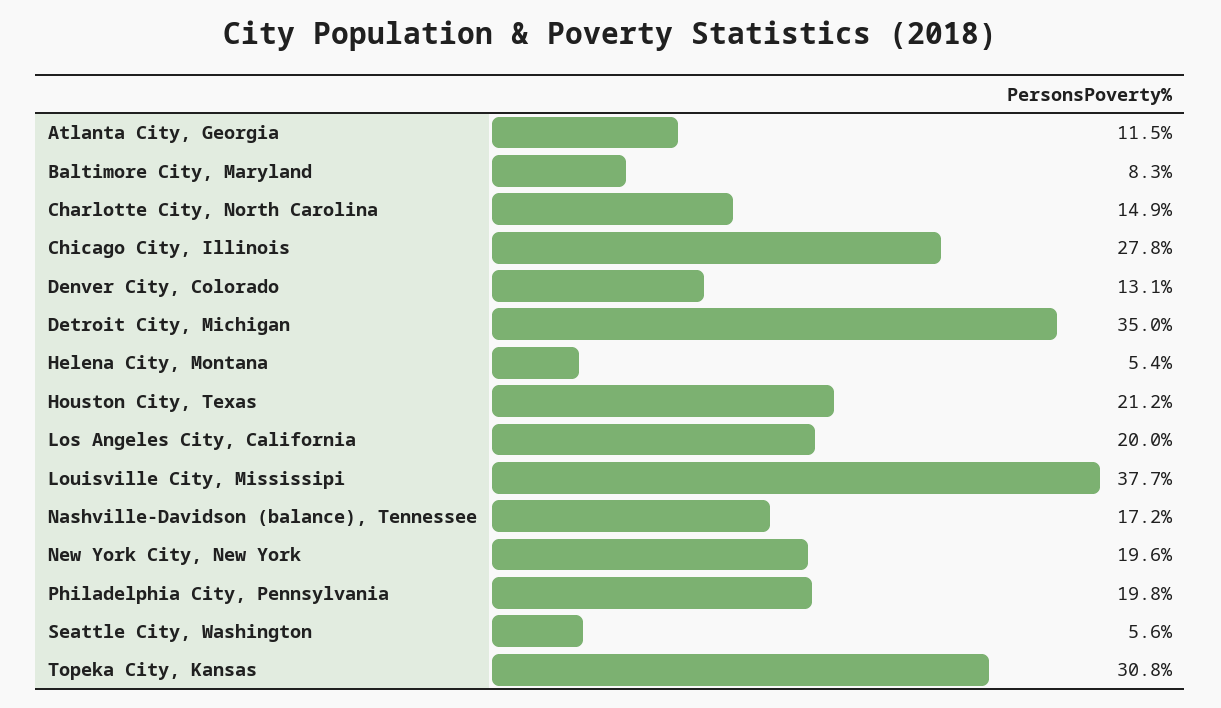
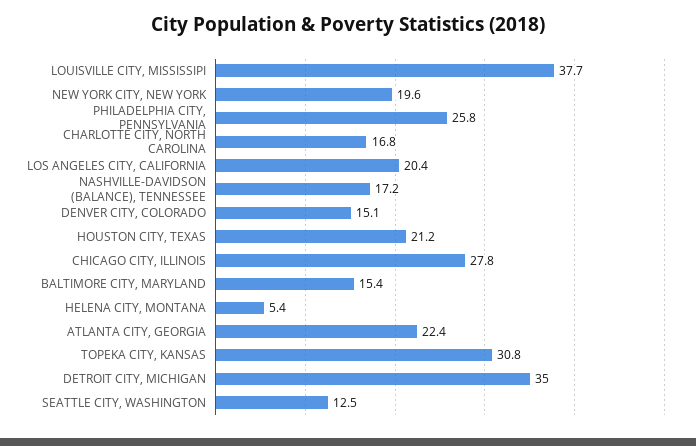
Atlanta City, Georgia: 11.5 -> 22.4
Baltimore City, Maryland: 8.3 -> 15.4
Charlotte City, North Carolina: 14.9 -> 16.8
Denver City, Colorado: 13.1 -> 15.1
Los Angeles City, California: 20 -> 20.4
Philadelphia City, Pennsylvania: 19.8 -> 25.8
Seattle City, Washington: 5.6 -> 12.5

